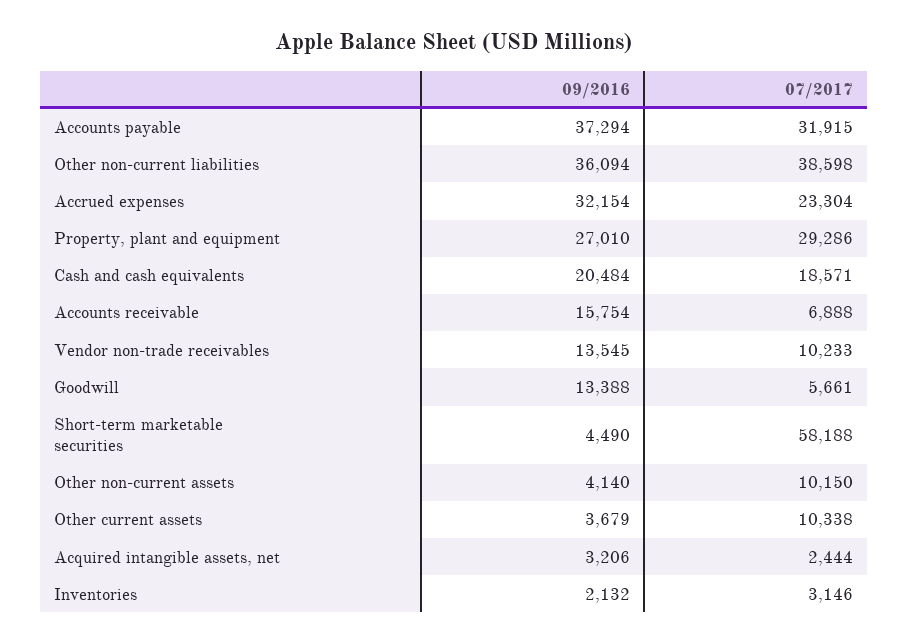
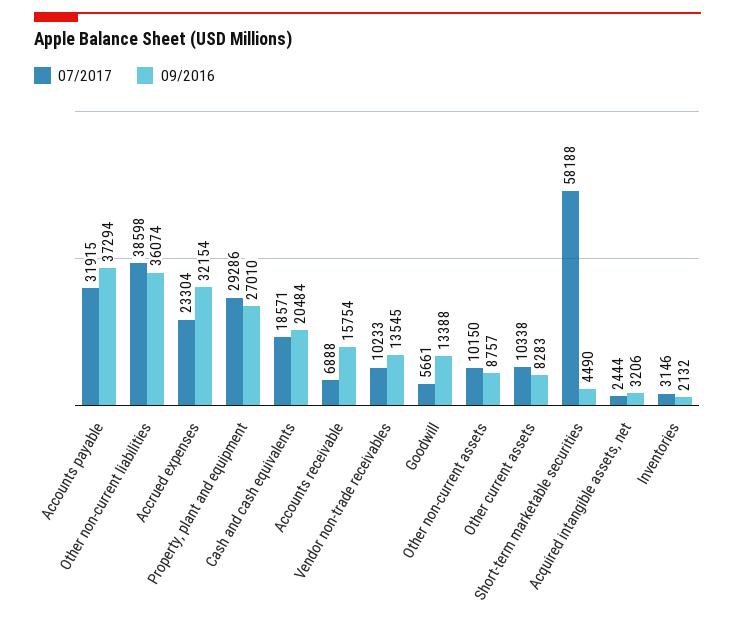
09/2016, Other non-current liabilities: 36094 -> 36074
09/2016, Other non-current assets: 4140 -> 8757
09/2016, Other current assets: 3679 -> 8283

